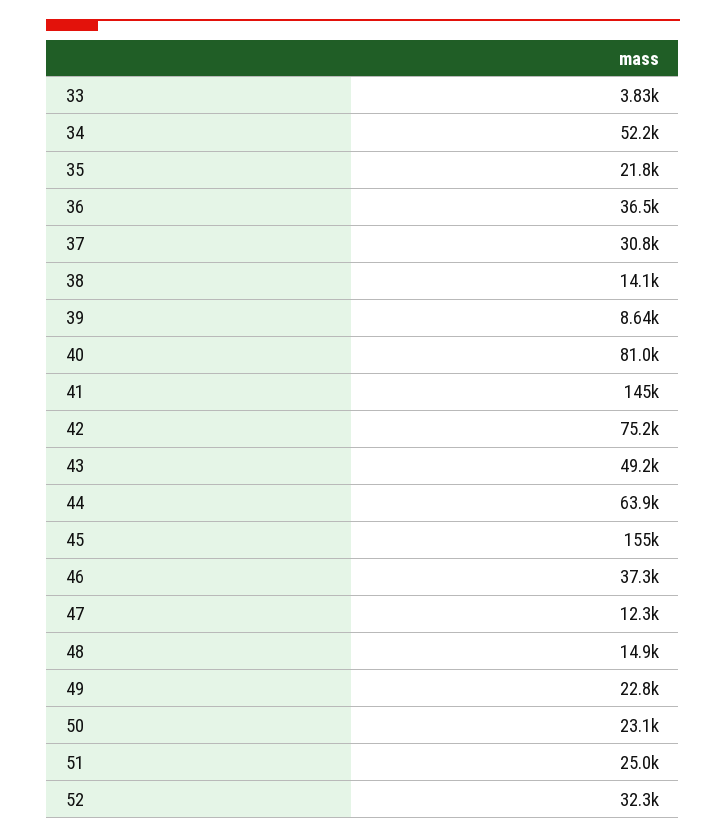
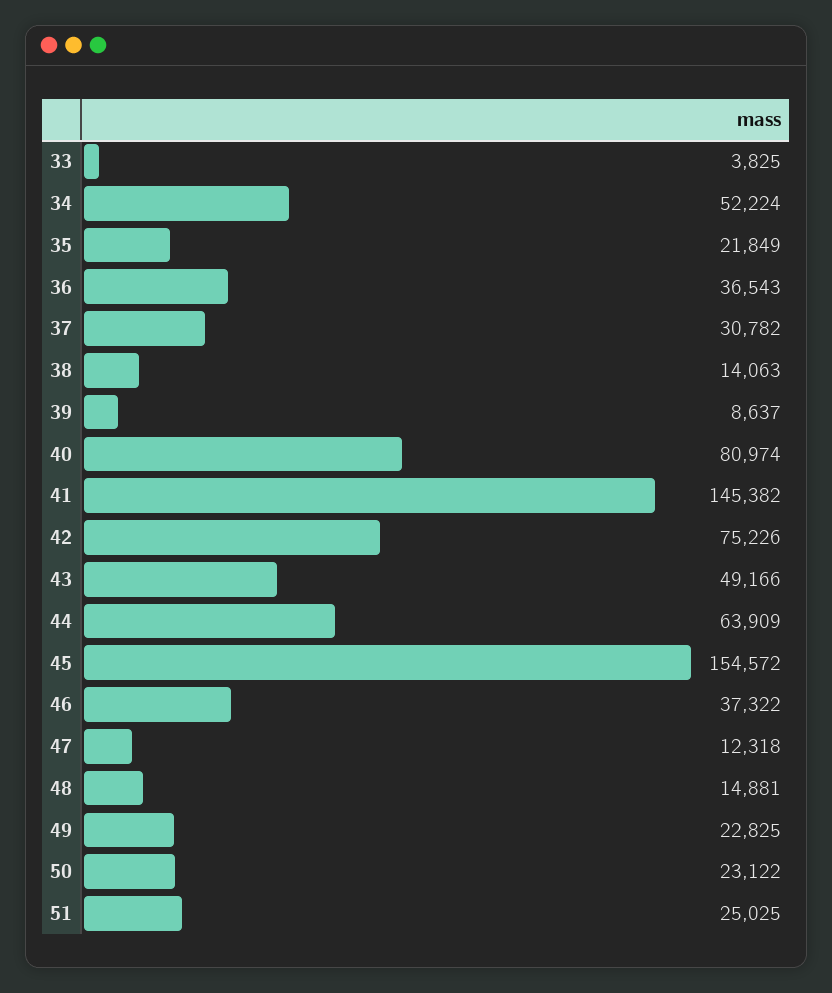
52: 32300 -> none

